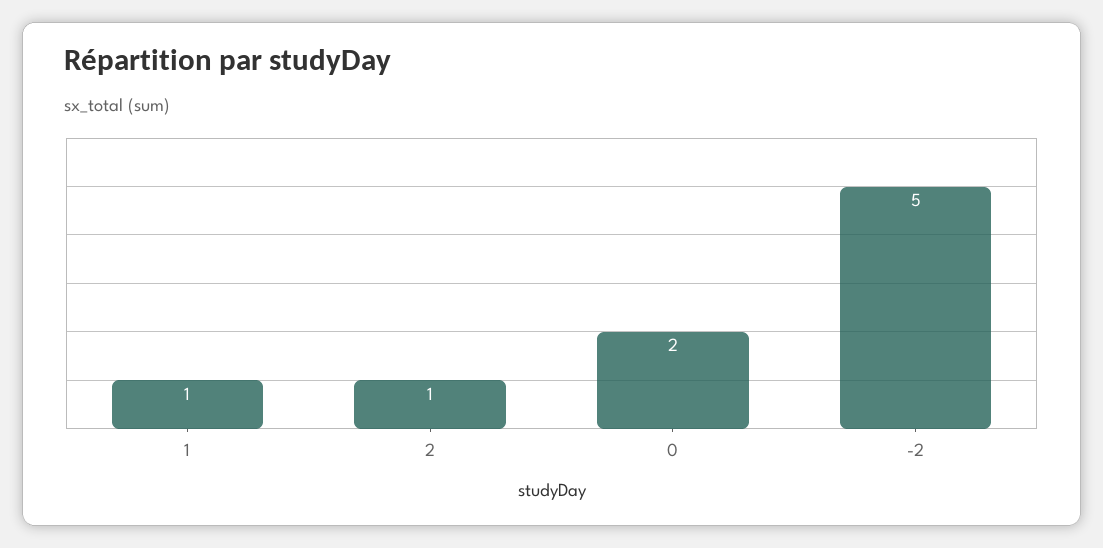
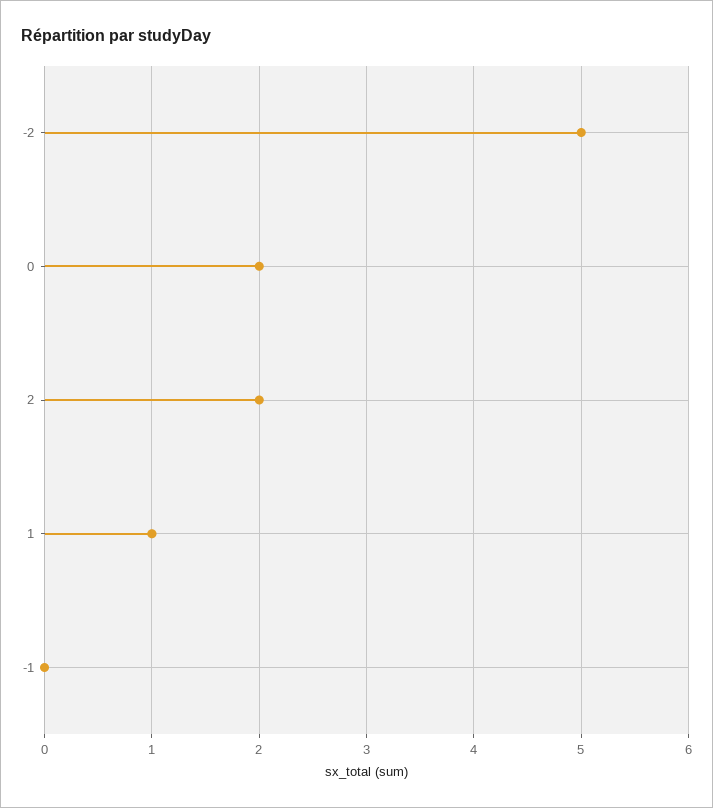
2: 1 -> 2
-1: none -> 0

